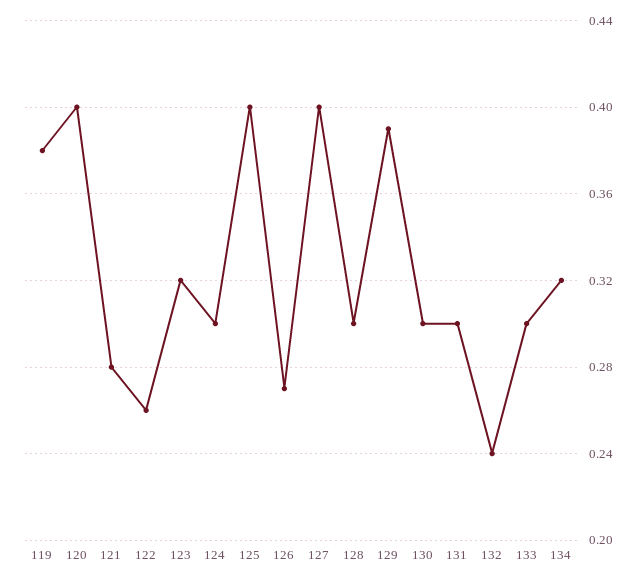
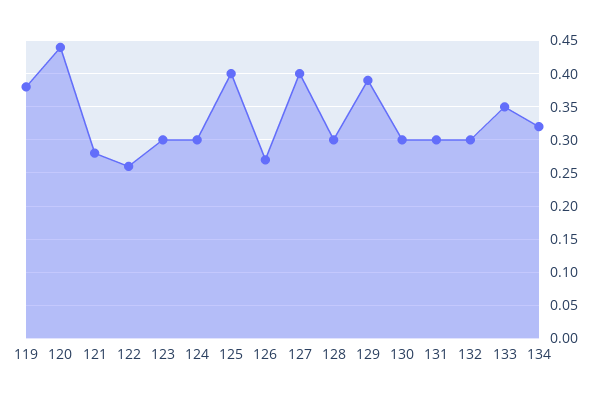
120: 0.4 -> 0.44
123: 0.32 -> 0.3
132: 0.24 -> 0.3
133: 0.3 -> 0.35

